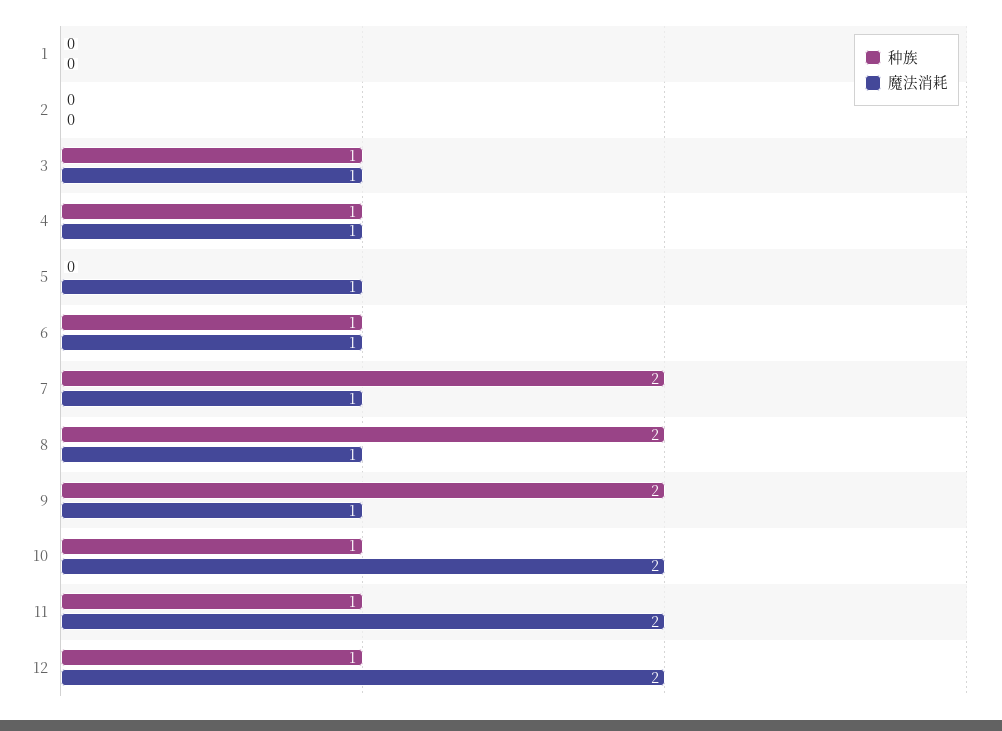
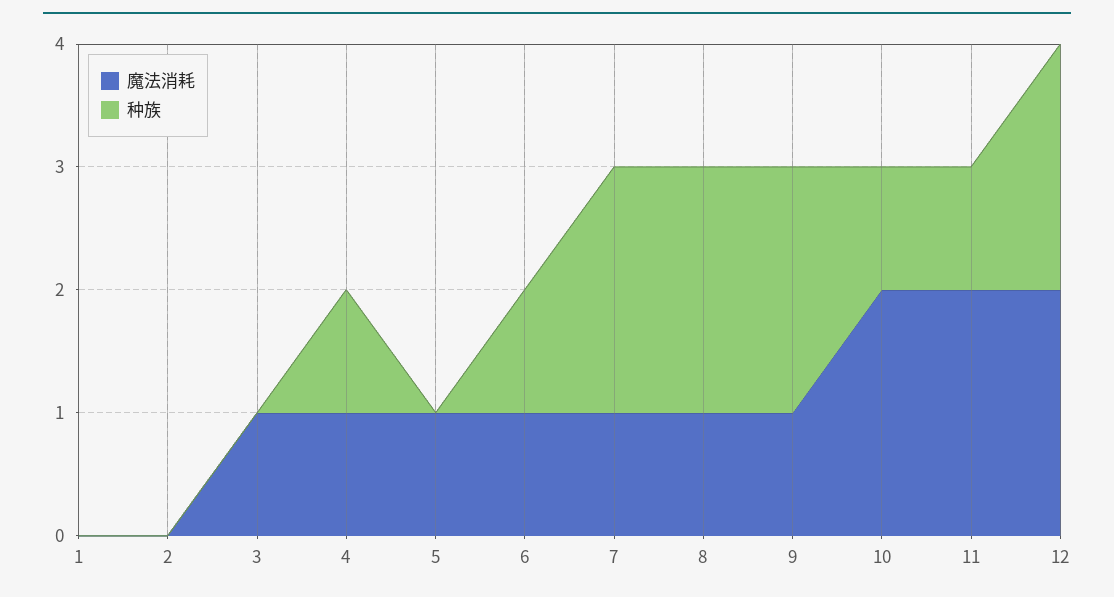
种族, 3: 1 -> 0
种族, 12: 1 -> 2

